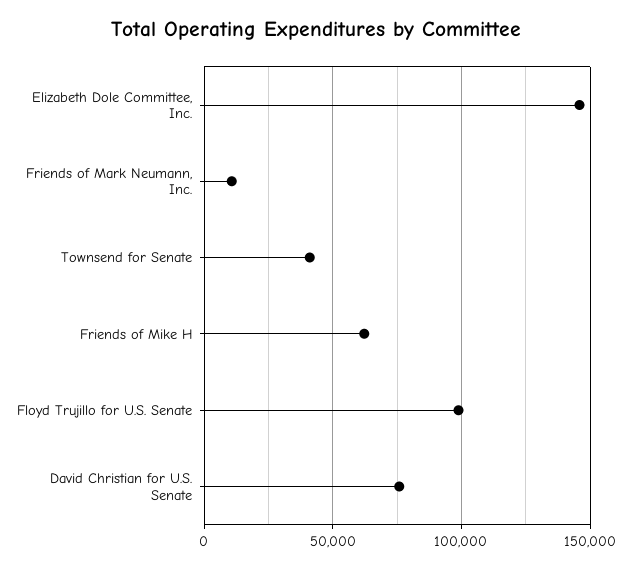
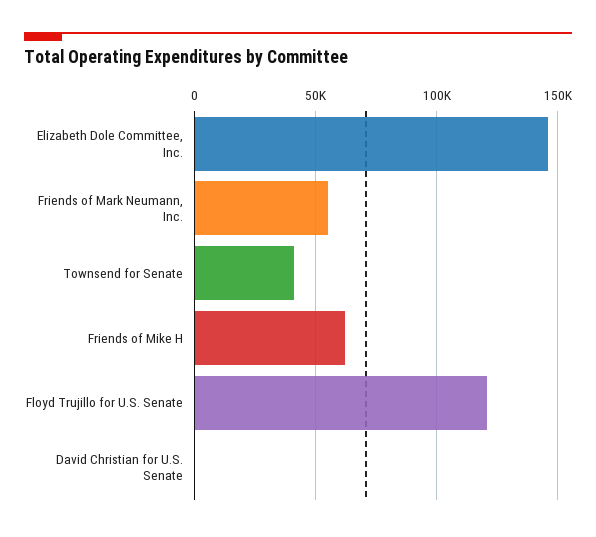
Friends of Mark Neumann, Inc.: 10000 -> 55000
Floyd Trujillo for U.S. Senate: 100000 -> 120000
David Christian for U.S. Senate: 75000 -> 0

